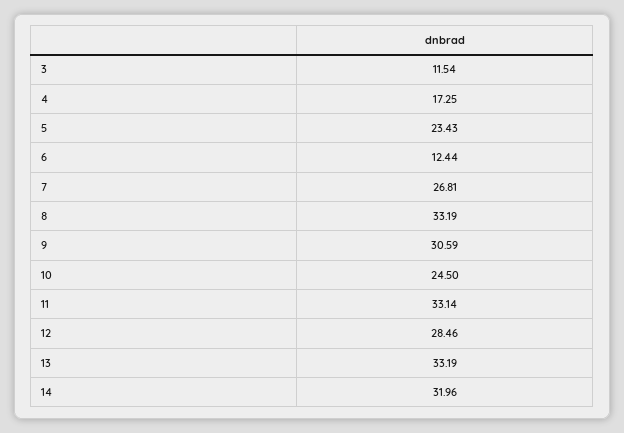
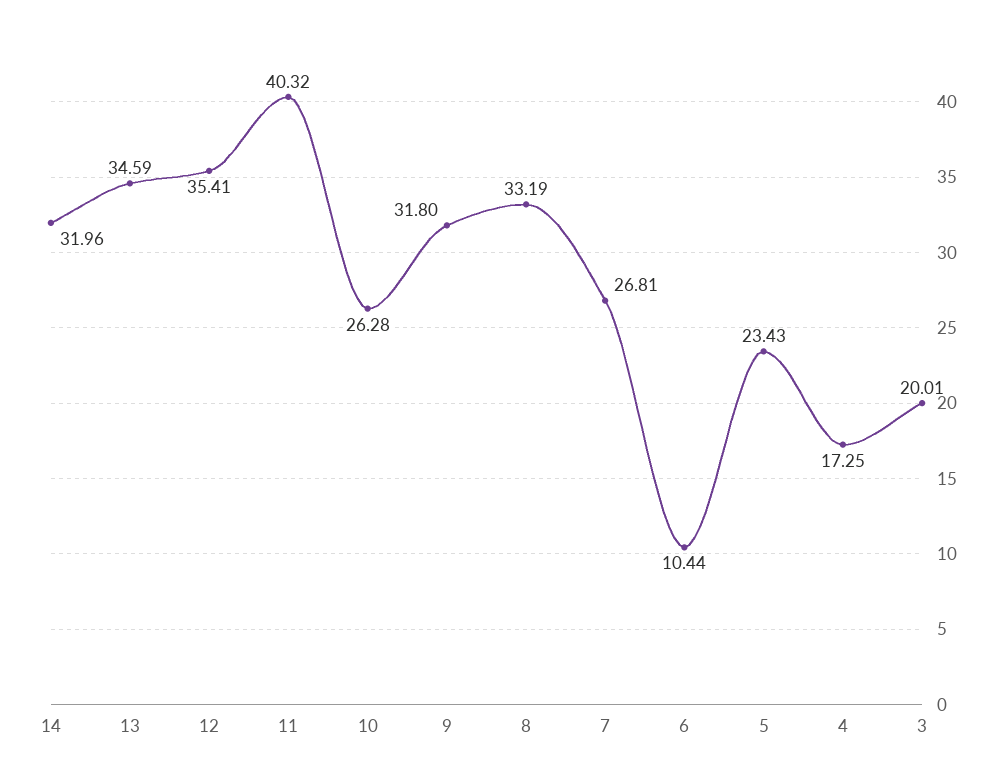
3: 11.54 -> 20.01
6: 12.44 -> 10.44
9: 30.59 -> 31.8
10: 24.5 -> 26.28
11: 33.14 -> 40.32
12: 28.46 -> 35.41
13: 33.19 -> 34.59

